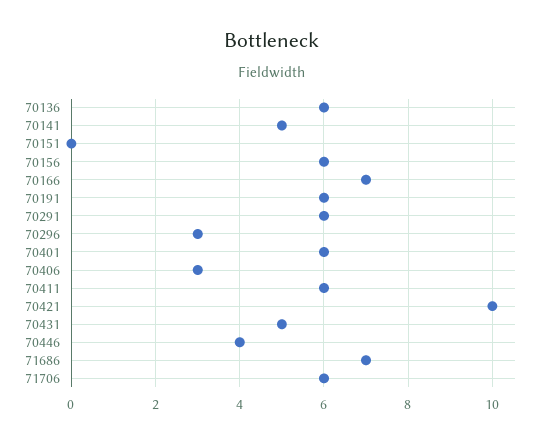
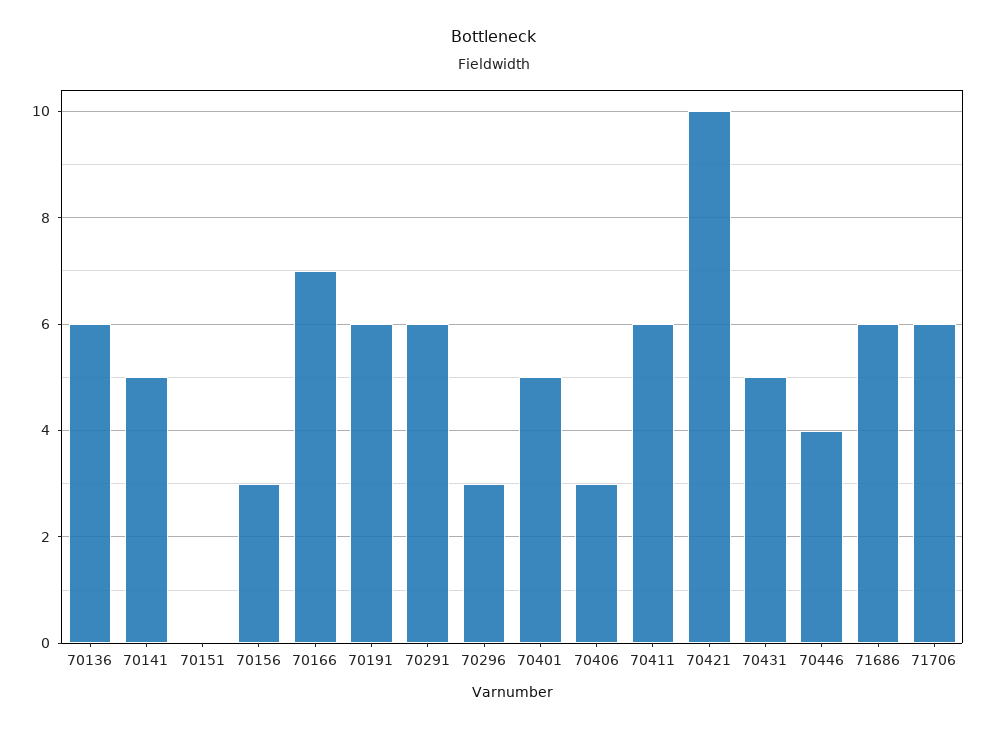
70156: 6 -> 3
70401: 6 -> 5
71686: 7 -> 6

